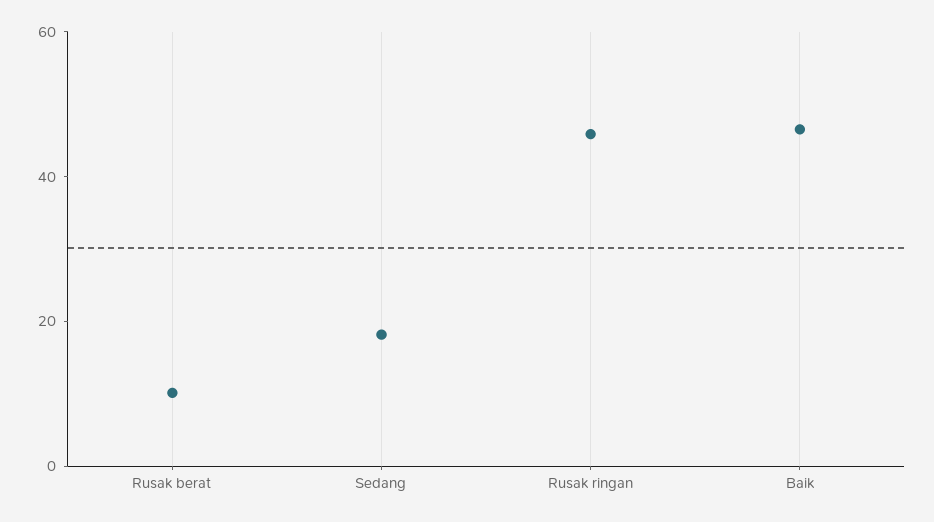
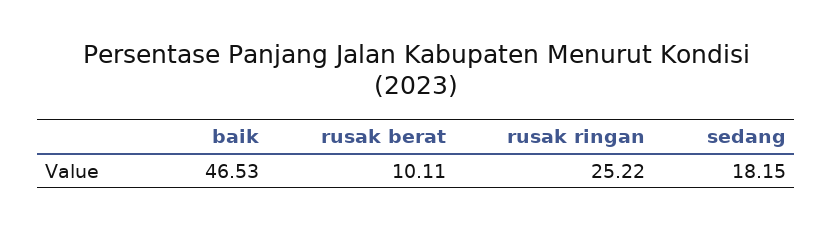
Rusak ringan: 45 -> 25.22

